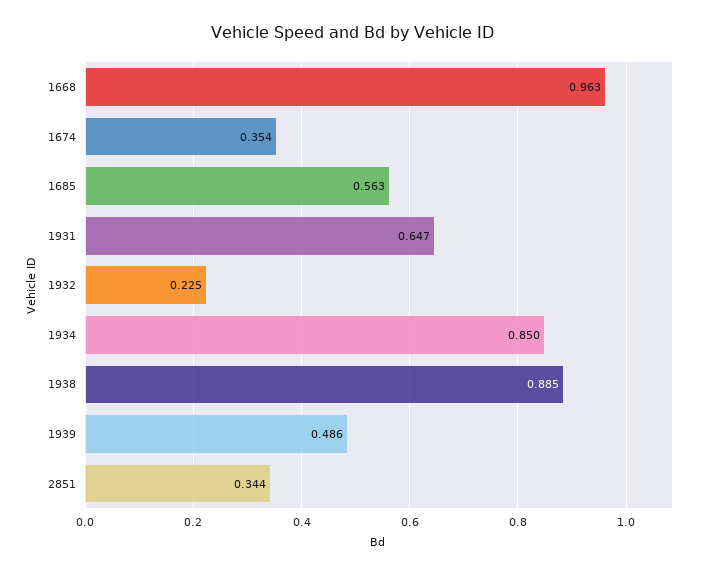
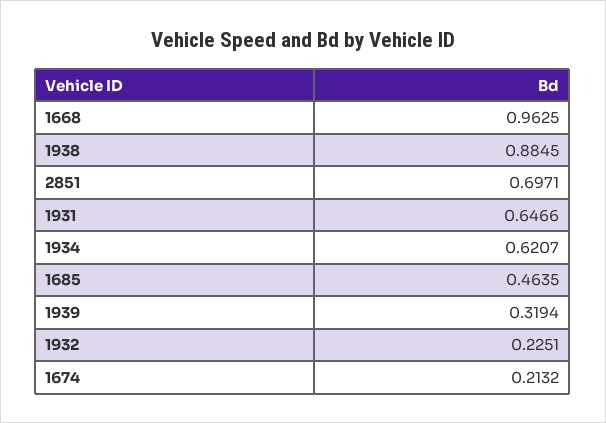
1674: 0.354 -> 0.2132
1685: 0.563 -> 0.4635
1934: 0.85 -> 0.6207
1939: 0.486 -> 0.3194
2851: 0.344 -> 0.6971

